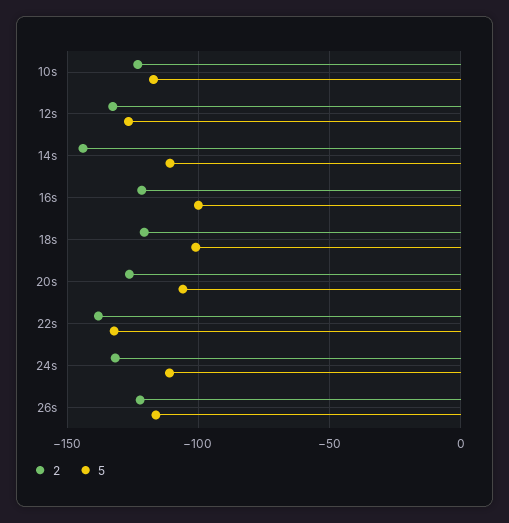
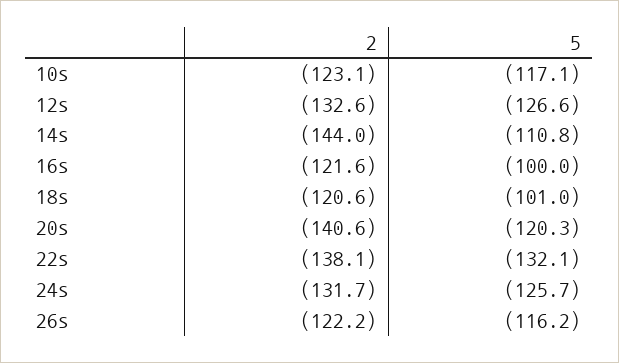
2, 20s: -125 -> -140.6
5, 20s: -105 -> -120.3
5, 24s: -110 -> -125.7

